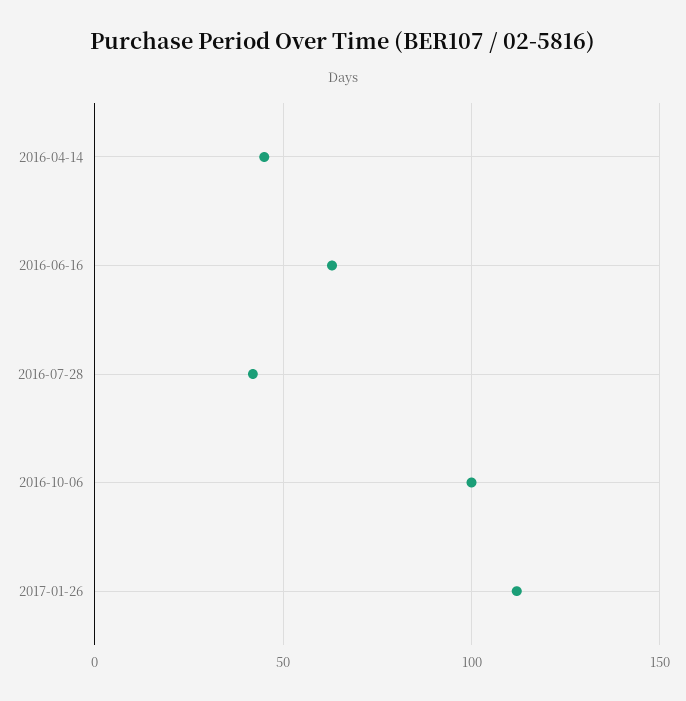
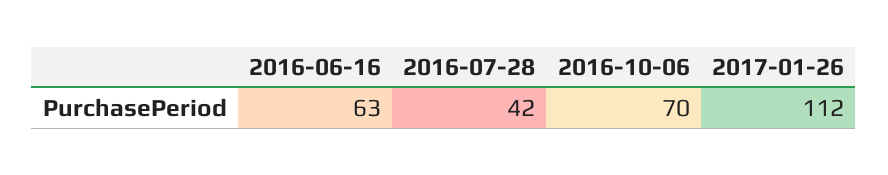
2016-04-14: 45 -> none
2016-10-06: 100 -> 70

